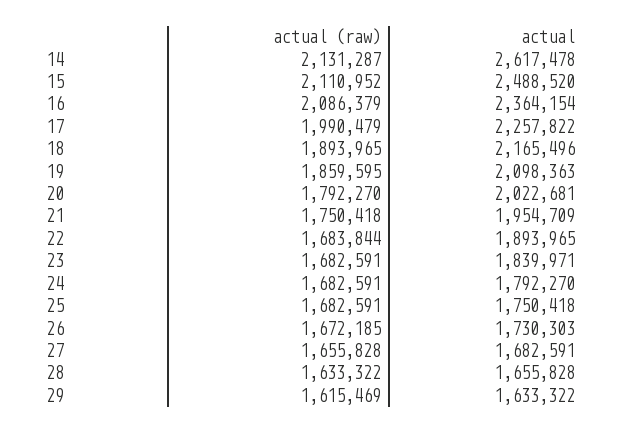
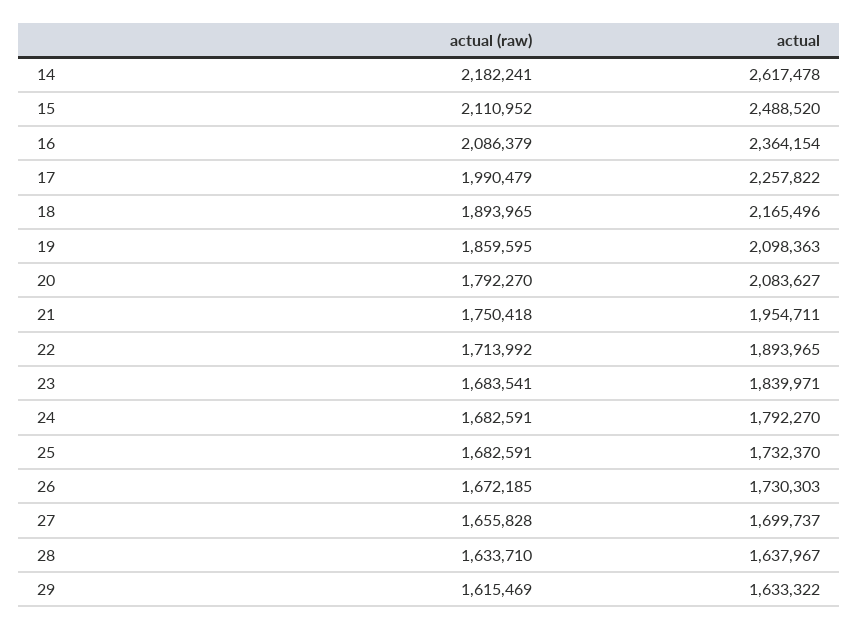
actual (raw), 14: 2131287 -> 2182241
actual, 20: 2022681 -> 2083627
actual, 21: 1954709 -> 1954711
actual (raw), 22: 1683844 -> 1713992
actual (raw), 23: 1682591 -> 1683541
actual, 25: 1750418 -> 1732370
actual, 27: 1682591 -> 1699737
actual (raw), 28: 1633322 -> 1633710
actual, 28: 1655828 -> 1637967

